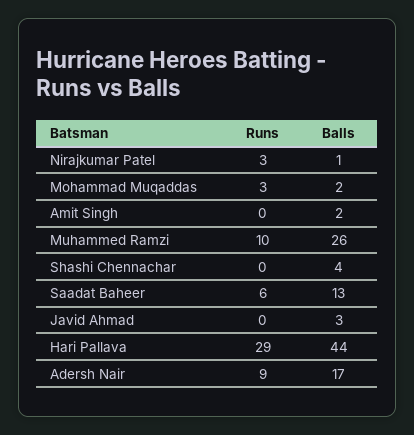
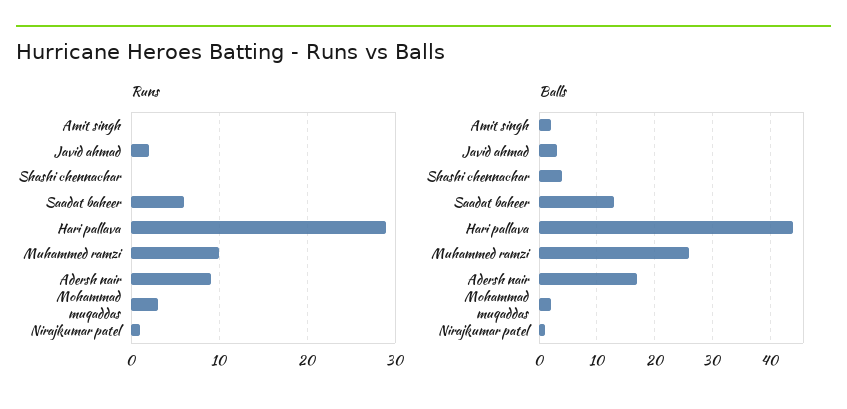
Runs, Nirajkumar Patel: 3 -> 1
Runs, Javid Ahmad: 0 -> 2

